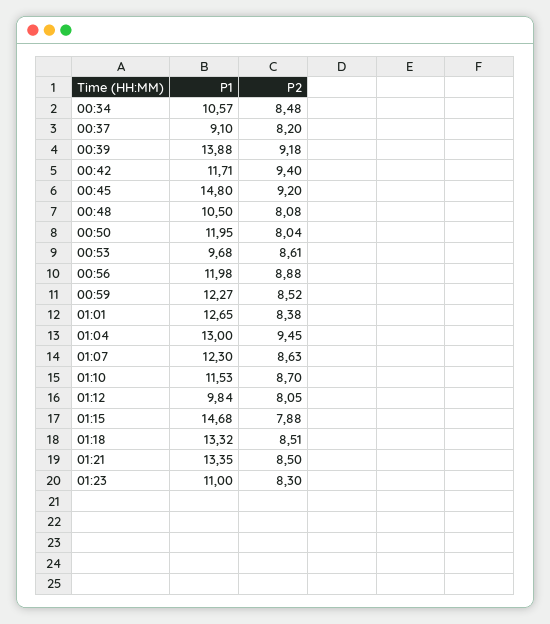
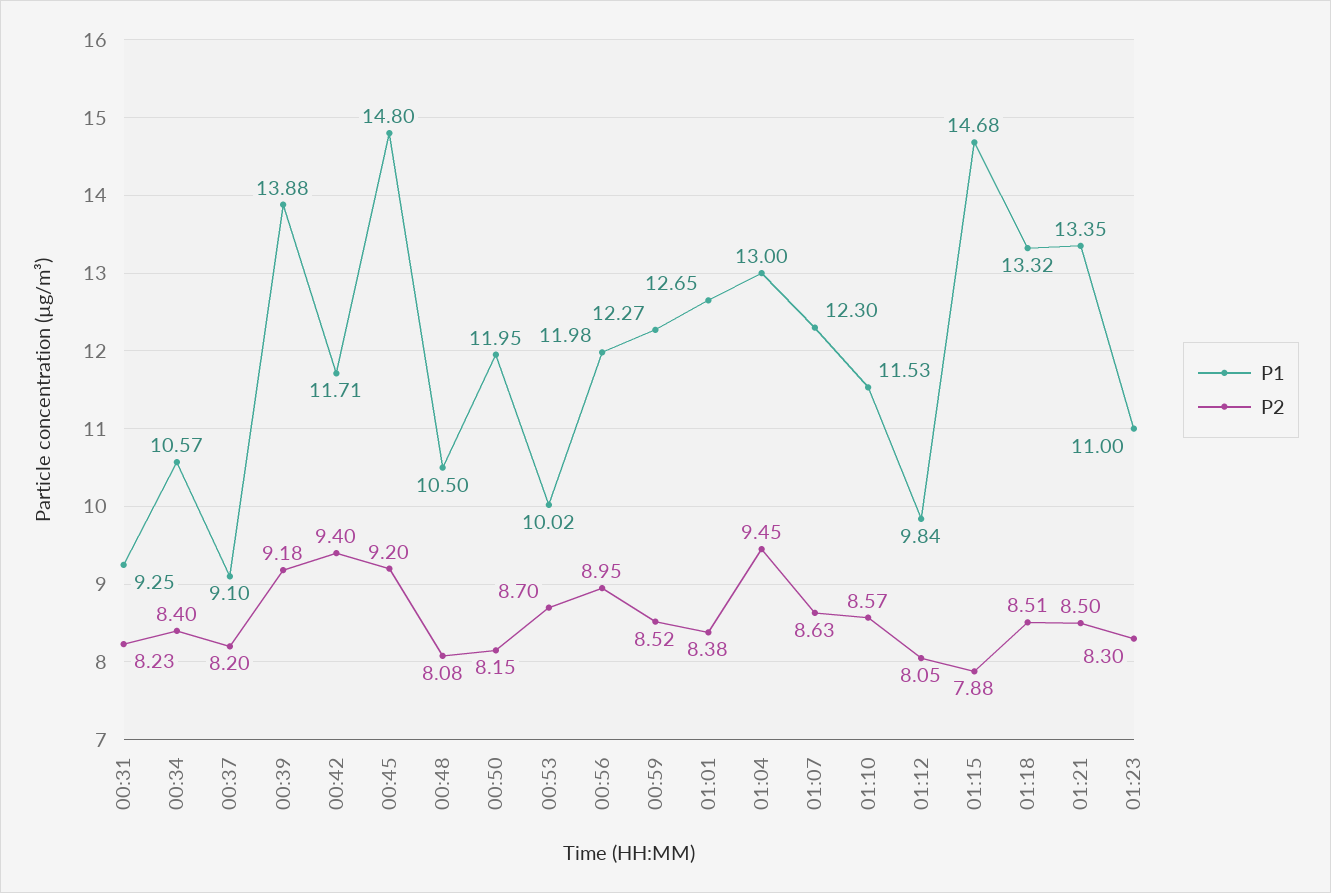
P2, 00:34: 8.48 -> 8.4
P2, 00:50: 8.04 -> 8.15
P1, 00:53: 9.68 -> 10.02
P2, 00:53: 8.61 -> 8.7
P2, 00:56: 8.88 -> 8.95
P2, 01:10: 8.7 -> 8.57
P1, 00:31: none -> 9.25
P2, 00:31: none -> 8.23

